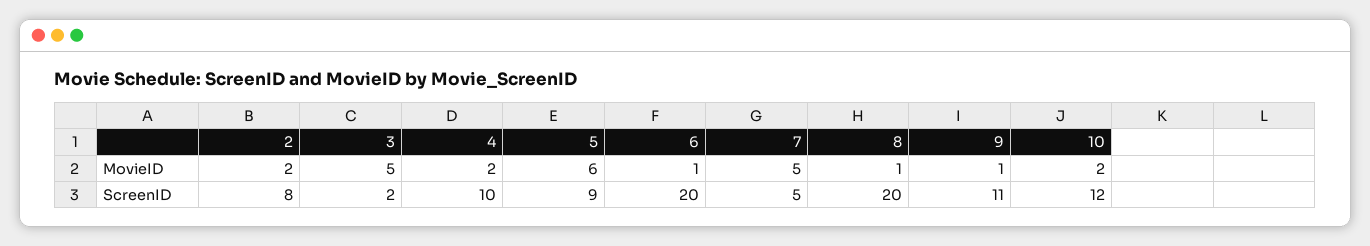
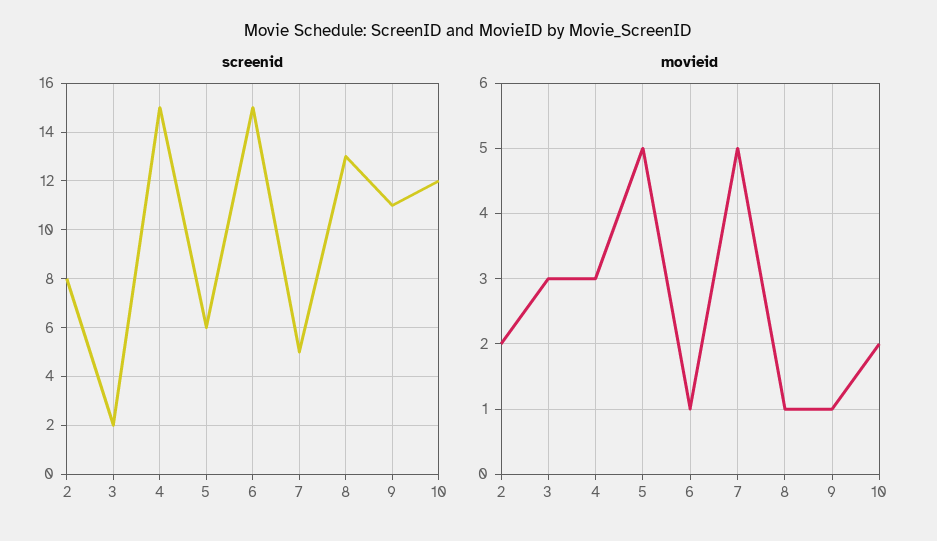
MovieID, 3: 5 -> 3
MovieID, 4: 2 -> 3
MovieID, 5: 6 -> 5
ScreenID, 4: 10 -> 15
ScreenID, 5: 9 -> 6
ScreenID, 6: 20 -> 15
ScreenID, 8: 20 -> 13

